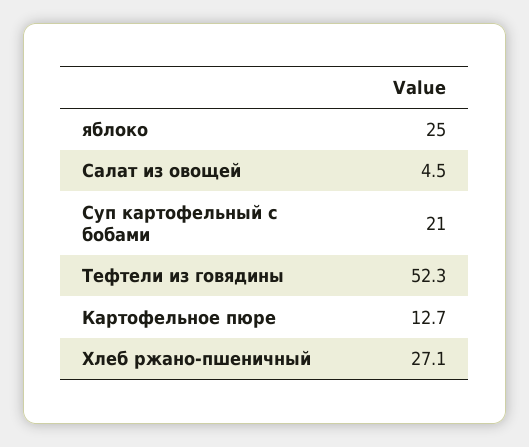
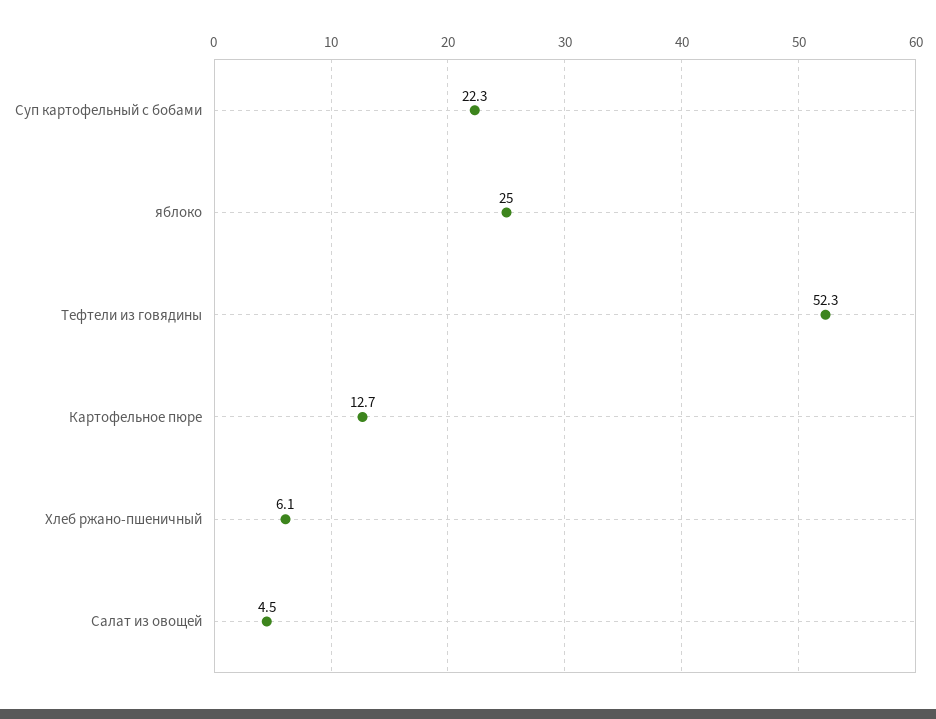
Суп картофельный с бобами: 21 -> 22.3
Хлеб ржано-пшеничный: 27.1 -> 6.1

